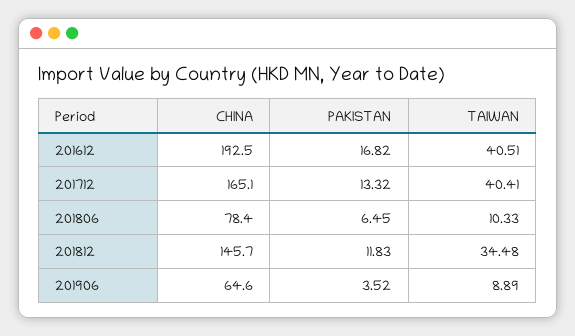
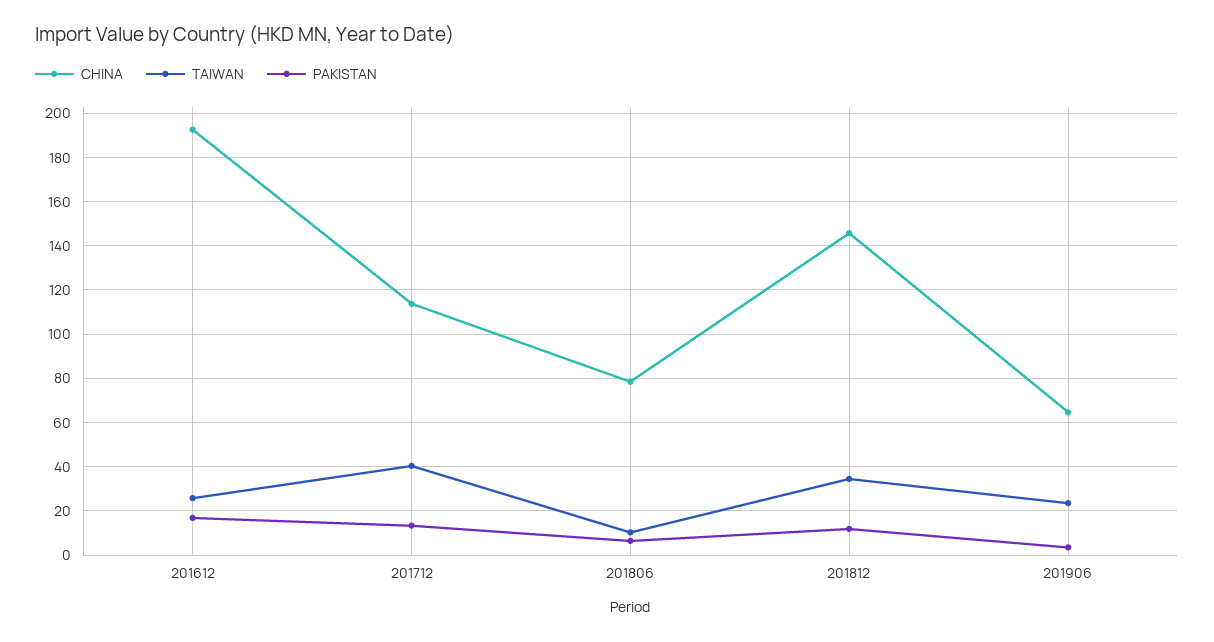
TAIWAN, 201612: 40.51 -> 25
CHINA, 201712: 165.1 -> 115
TAIWAN, 201906: 8.89 -> 25

